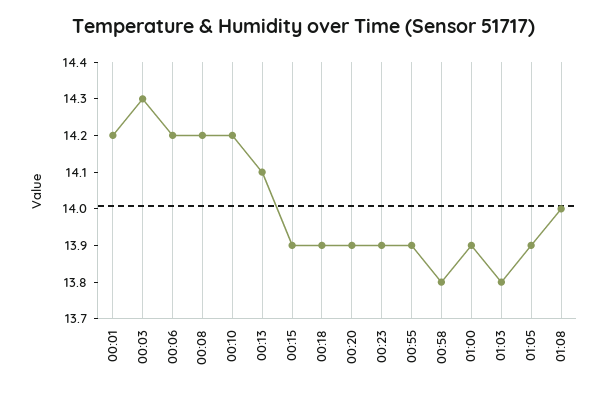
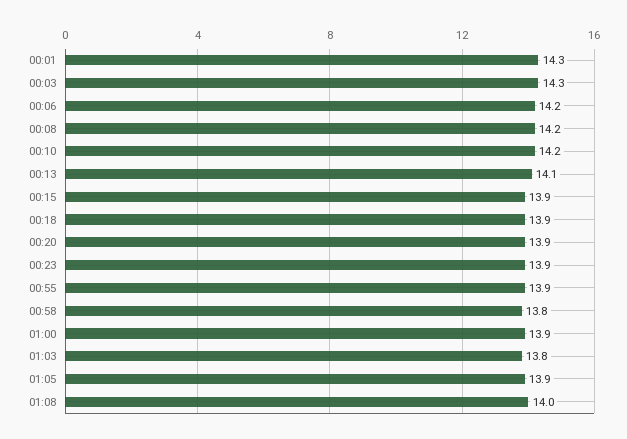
00:01: 14.2 -> 14.3

